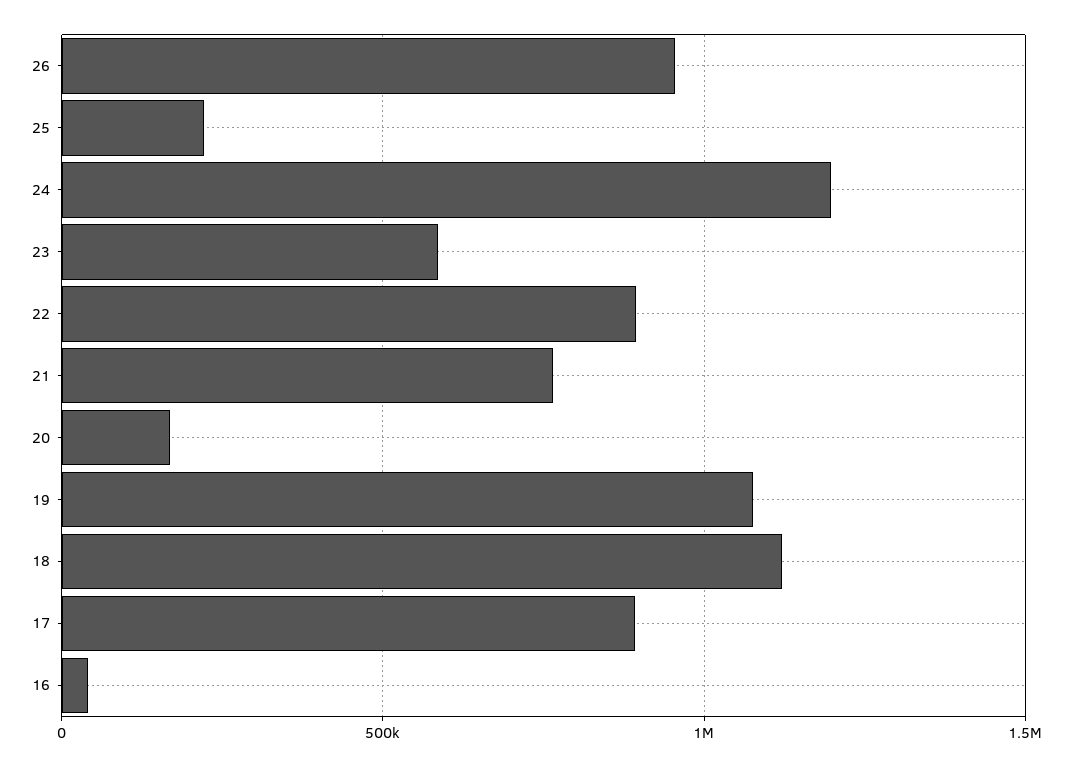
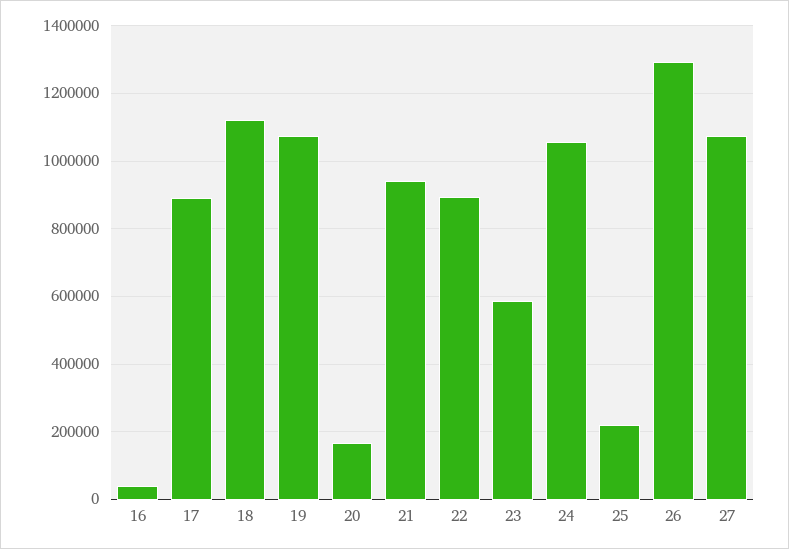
26: 950000 -> 1300000
24: 1200000 -> 1060000
21: 750000 -> 940000
27: none -> 1080000

